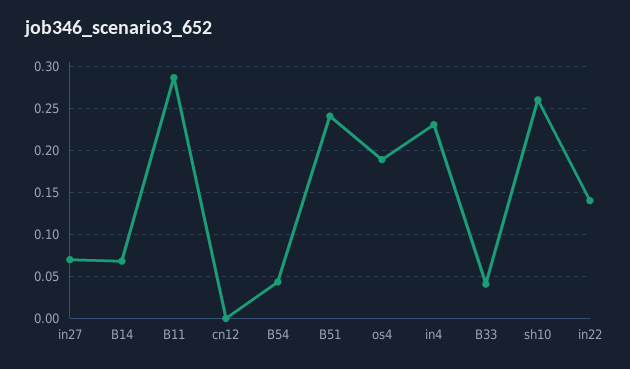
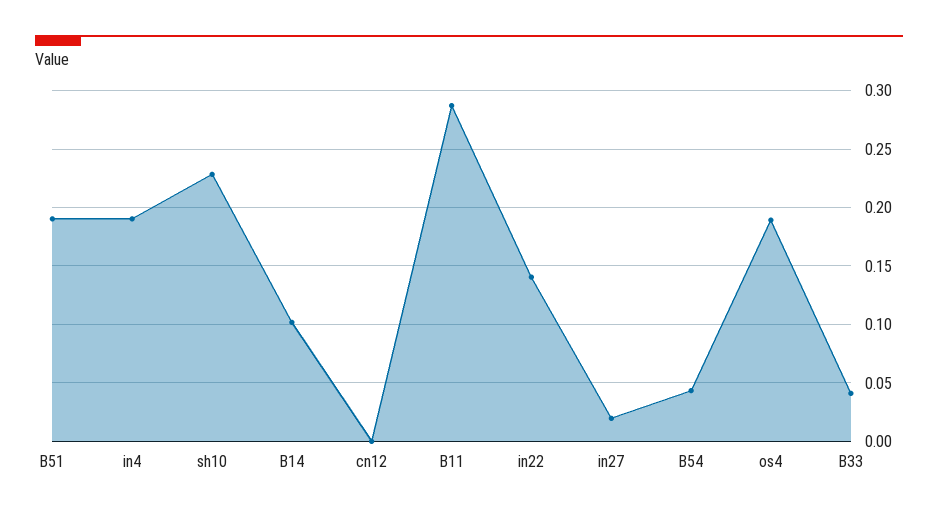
in27: 0.07 -> 0.02
B14: 0.07 -> 0.1
B51: 0.24 -> 0.19
in4: 0.23 -> 0.19
sh10: 0.26 -> 0.23

